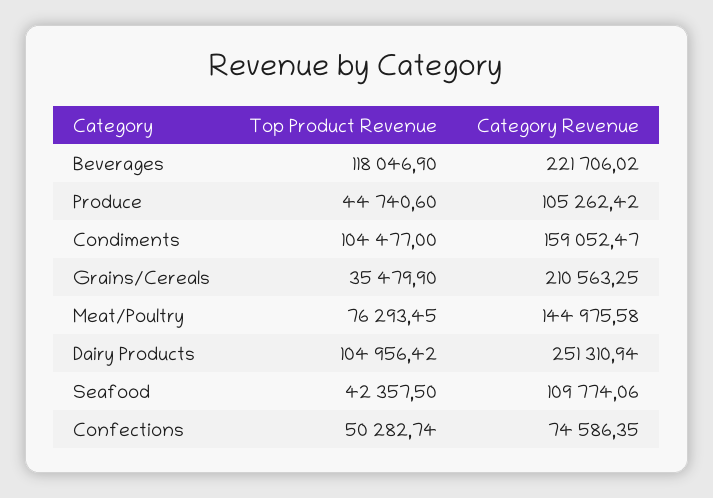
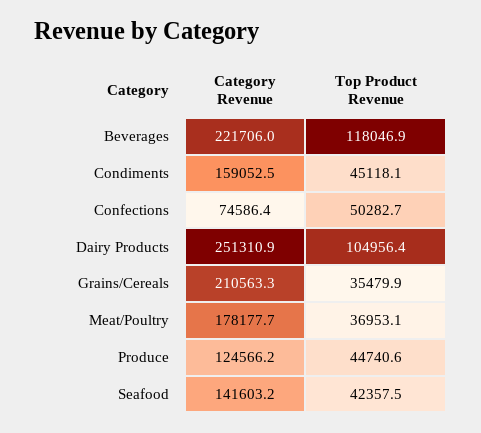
Category Revenue, Produce: 105262.42 -> 124566.2
Top Product Revenue, Condiments: 104477 -> 45118.1
Top Product Revenue, Meat/Poultry: 76293.45 -> 36953.1
Category Revenue, Meat/Poultry: 144975.58 -> 178177.7
Category Revenue, Seafood: 109774.06 -> 141603.2

